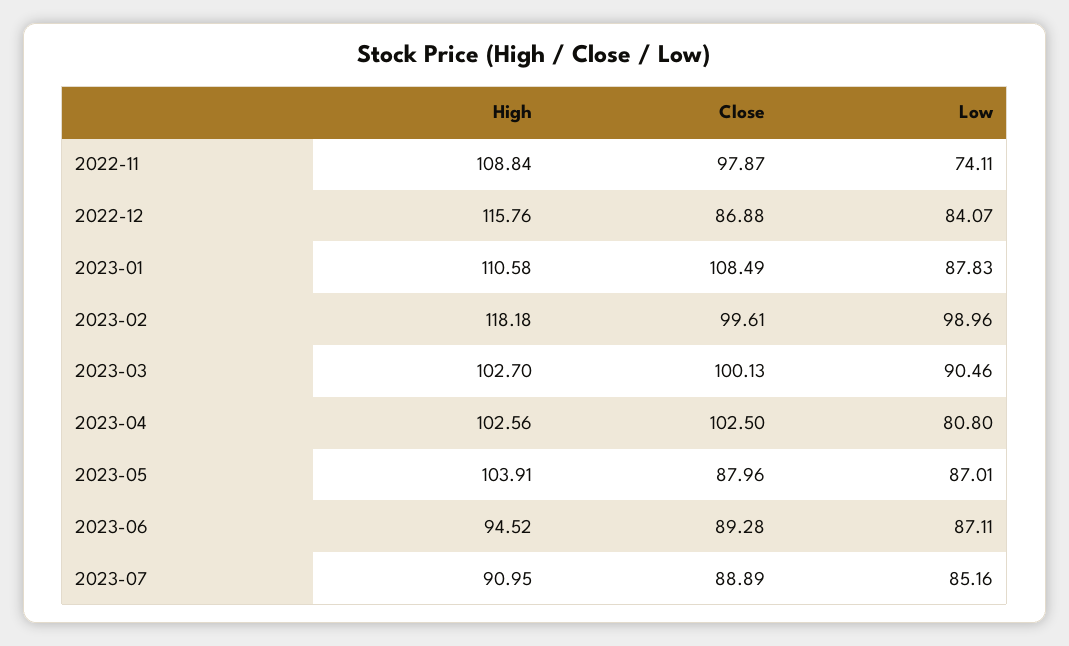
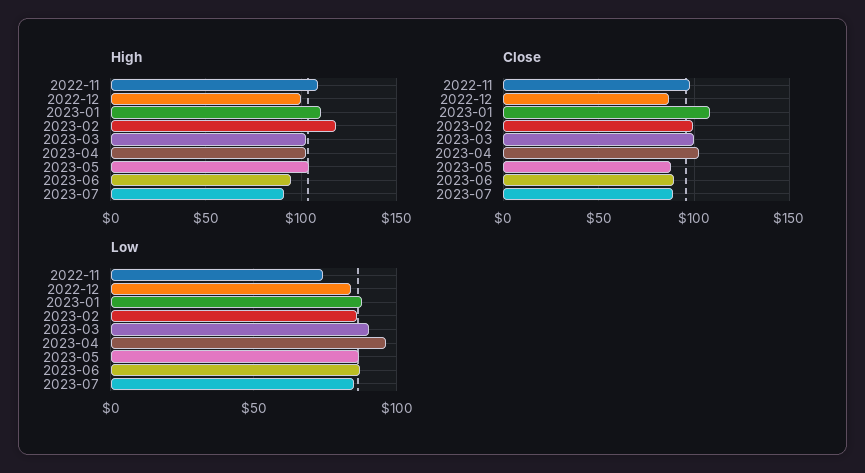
High, 2022-12: 115.76 -> 100
Low, 2023-02: 98.96 -> 85
Low, 2023-04: 80.8 -> 95

